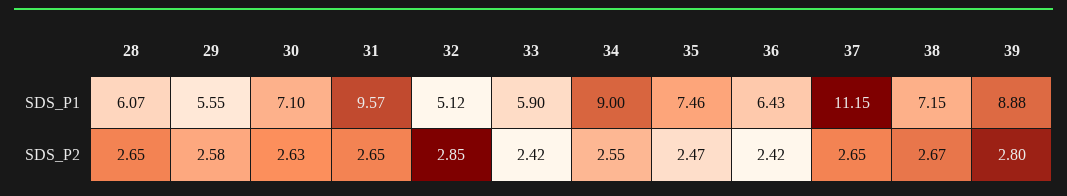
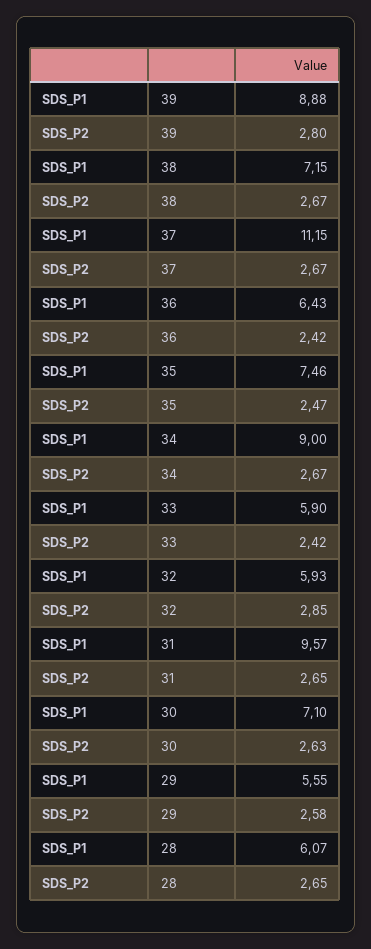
32, SDS_P1: 5.12 -> 5.93
34, SDS_P2: 2.55 -> 2.67
37, SDS_P2: 2.65 -> 2.67

